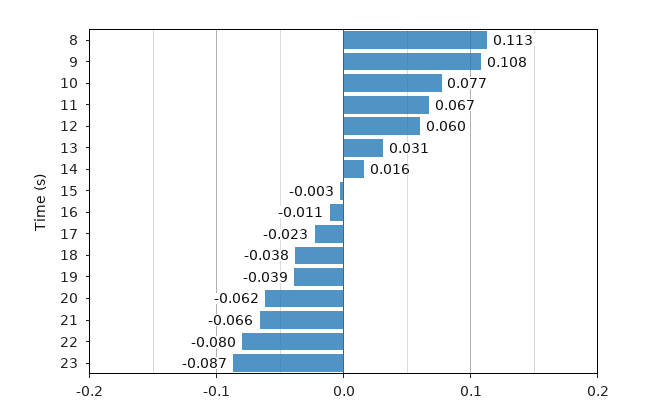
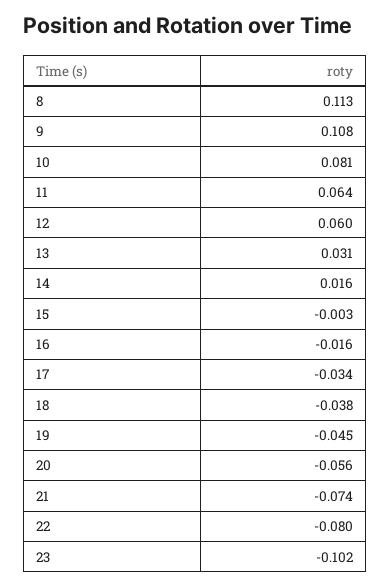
10: 0.077 -> 0.081
11: 0.067 -> 0.064
16: -0.011 -> -0.016
17: -0.023 -> -0.034
19: -0.039 -> -0.045
20: -0.062 -> -0.056
21: -0.066 -> -0.074
23: -0.087 -> -0.102

